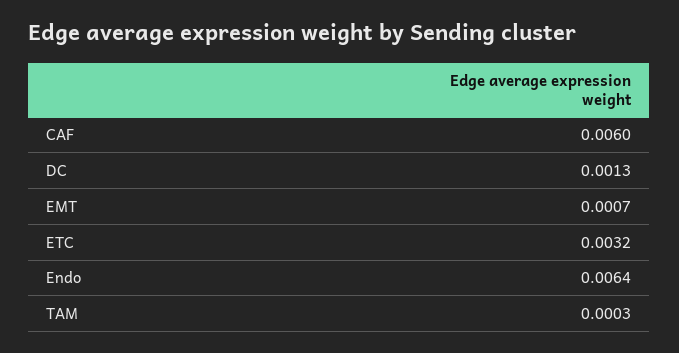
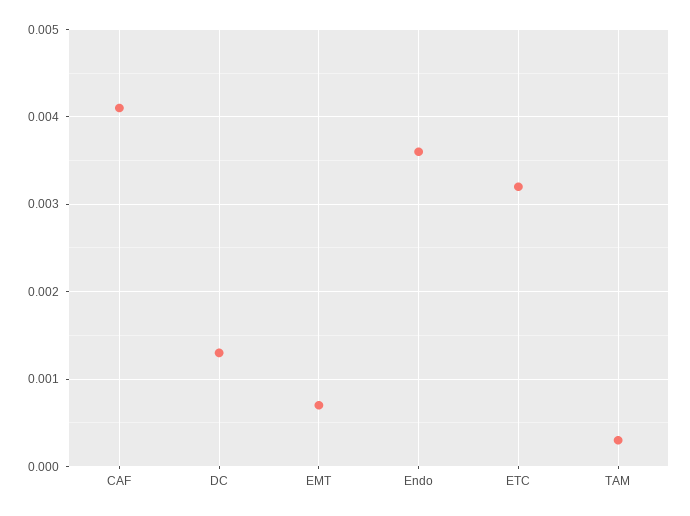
CAF: 0.006 -> 0.0041
Endo: 0.0064 -> 0.0036

